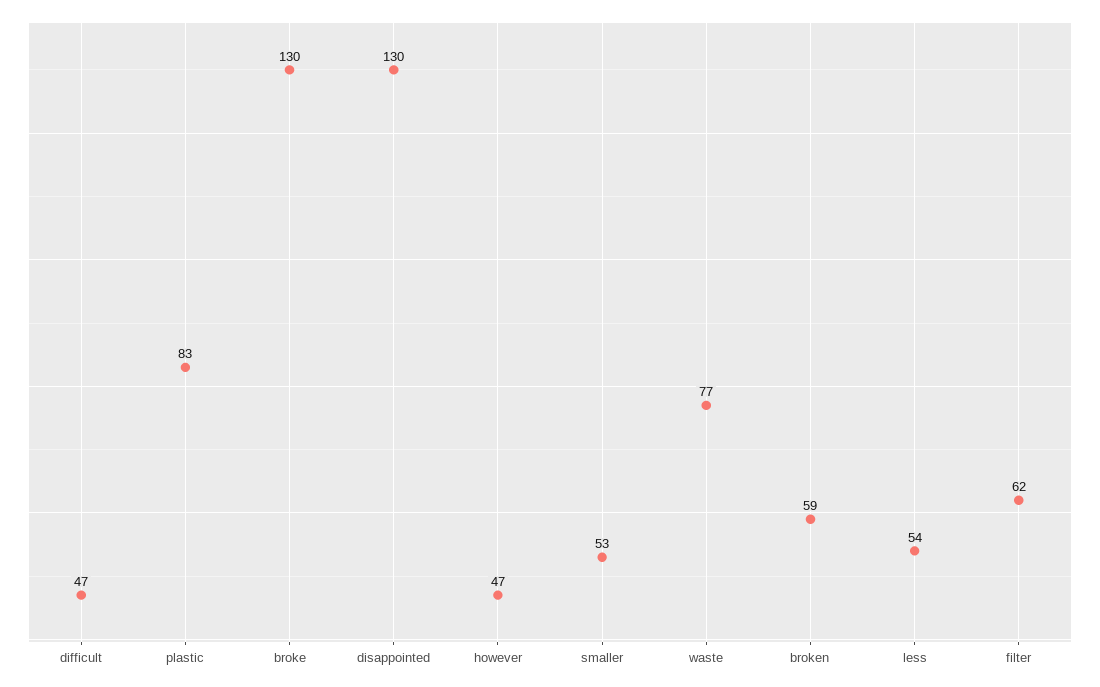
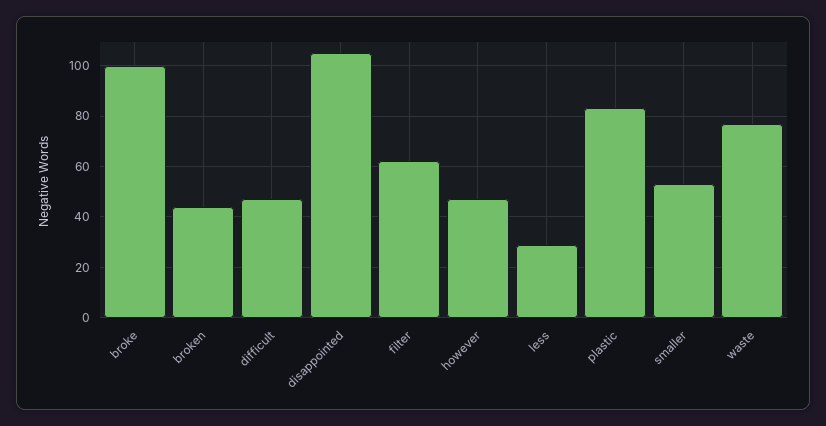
broke: 130 -> 100
disappointed: 130 -> 105
broken: 59 -> 45
less: 54 -> 30

